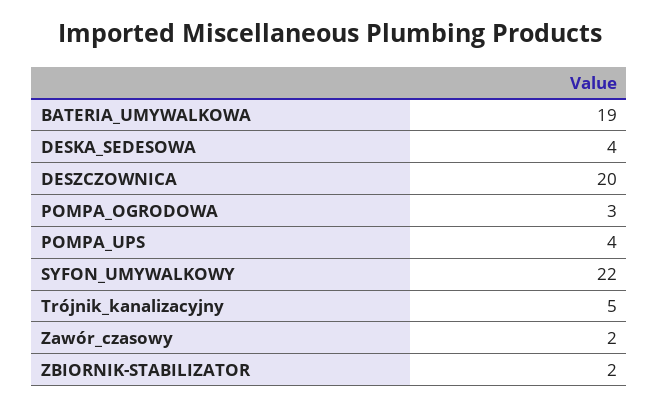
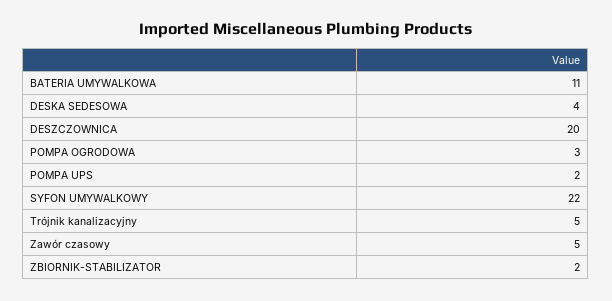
BATERIA_UMYWALKOWA: 19 -> 11
POMPA_UPS: 4 -> 2
Zawór_czasowy: 2 -> 5

